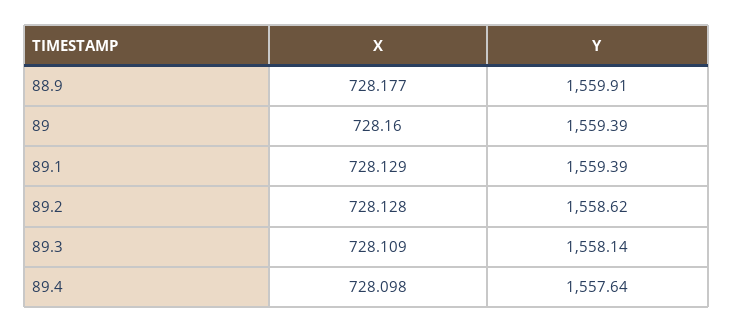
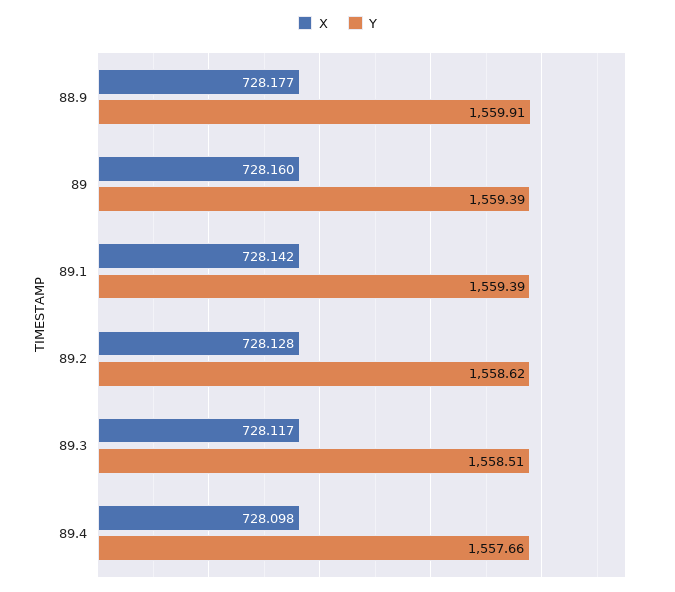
X, 89.1: 728.129 -> 728.142
X, 89.3: 728.109 -> 728.117
Y, 89.3: 1558.14 -> 1558.51
Y, 89.4: 1557.64 -> 1557.66

